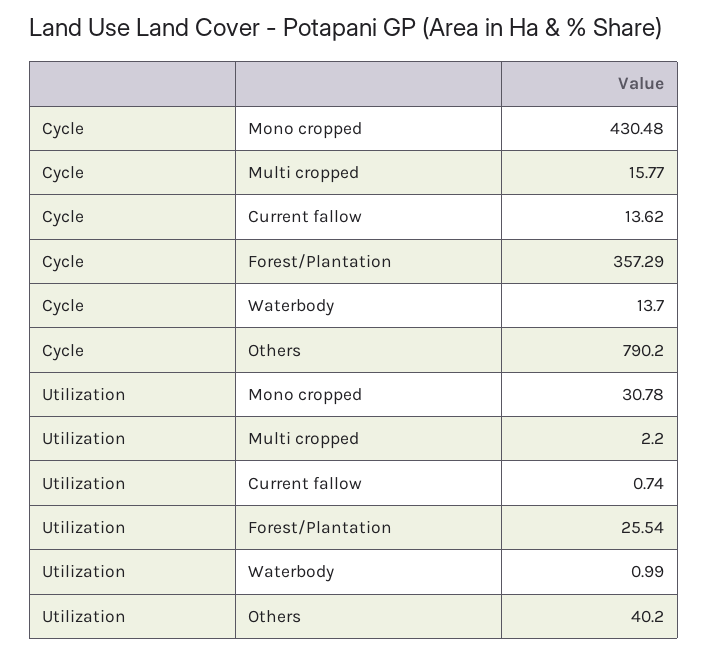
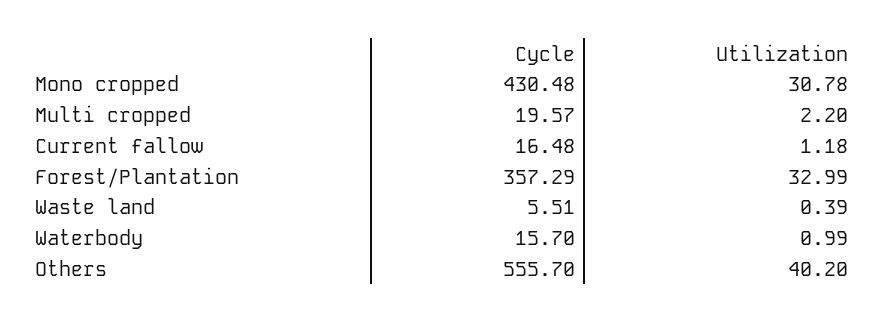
Cycle, Multi cropped: 15.77 -> 19.57
Cycle, Current fallow: 13.62 -> 16.48
Cycle, Waterbody: 13.7 -> 15.7
Cycle, Others: 790.2 -> 555.7
Utilization, Current fallow: 0.74 -> 1.18
Utilization, Forest/Plantation: 25.54 -> 32.99
Cycle, Waste land: none -> 5.51
Utilization, Waste land: none -> 0.39

